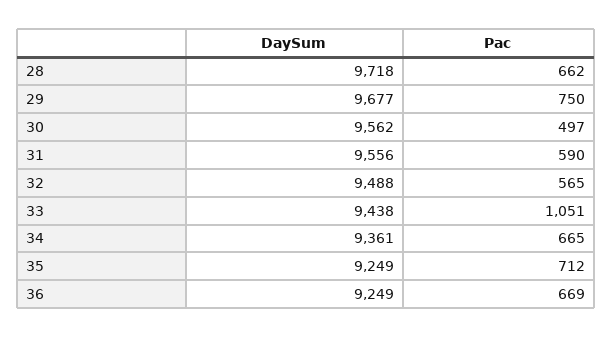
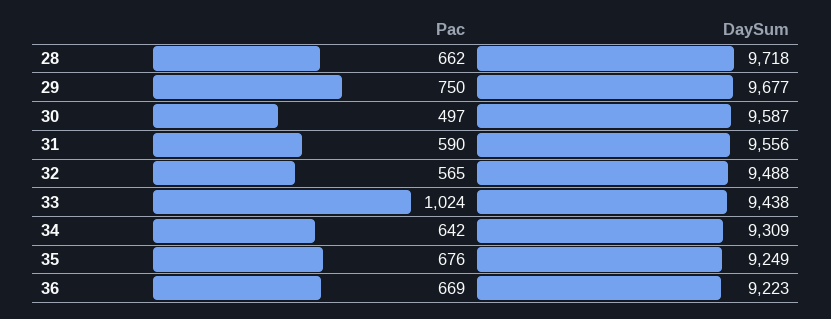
DaySum, 30: 9562 -> 9587
Pac, 33: 1051 -> 1024
DaySum, 34: 9361 -> 9309
Pac, 34: 665 -> 642
Pac, 35: 712 -> 676
DaySum, 36: 9249 -> 9223

